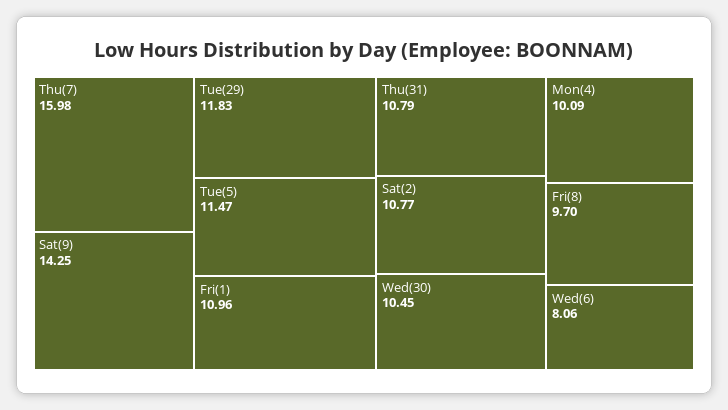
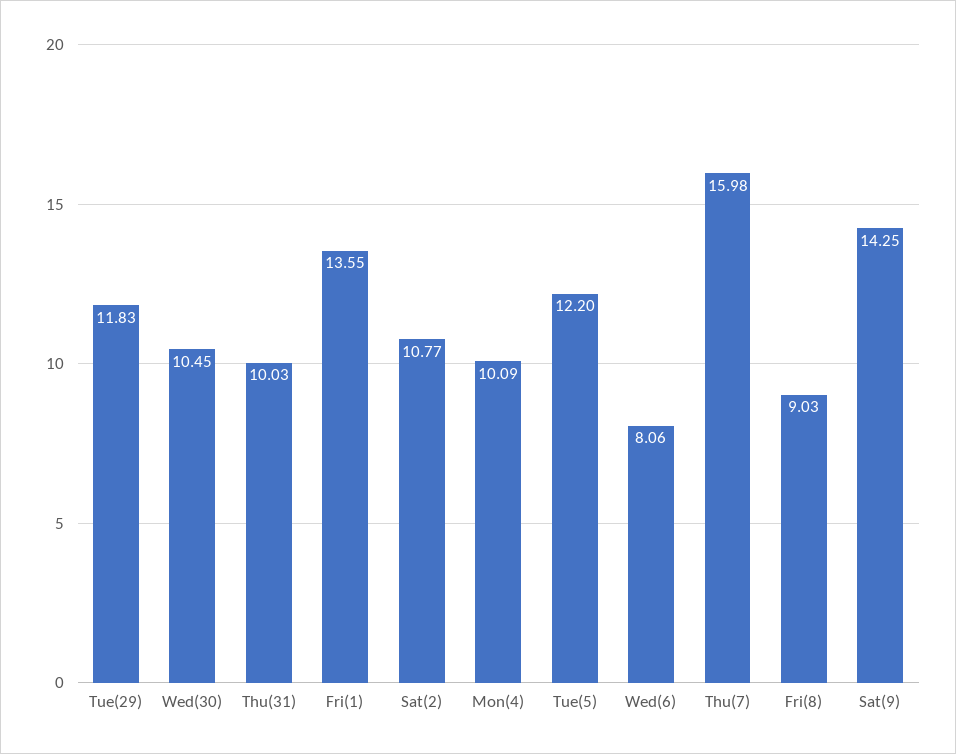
Tue(5): 11.47 -> 12.2
Fri(1): 10.96 -> 13.55
Thu(31): 10.79 -> 10.03
Fri(8): 9.7 -> 9.03

